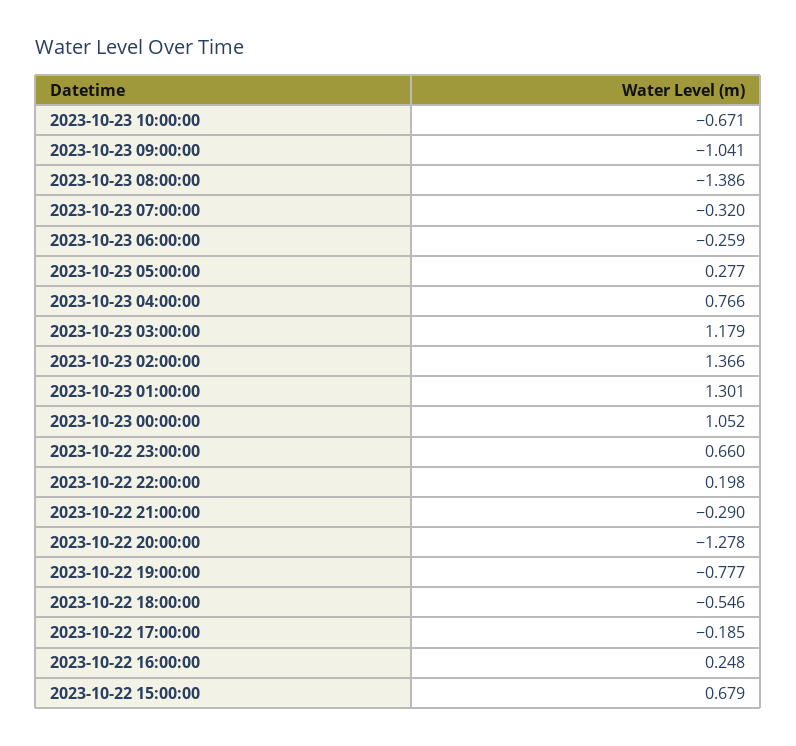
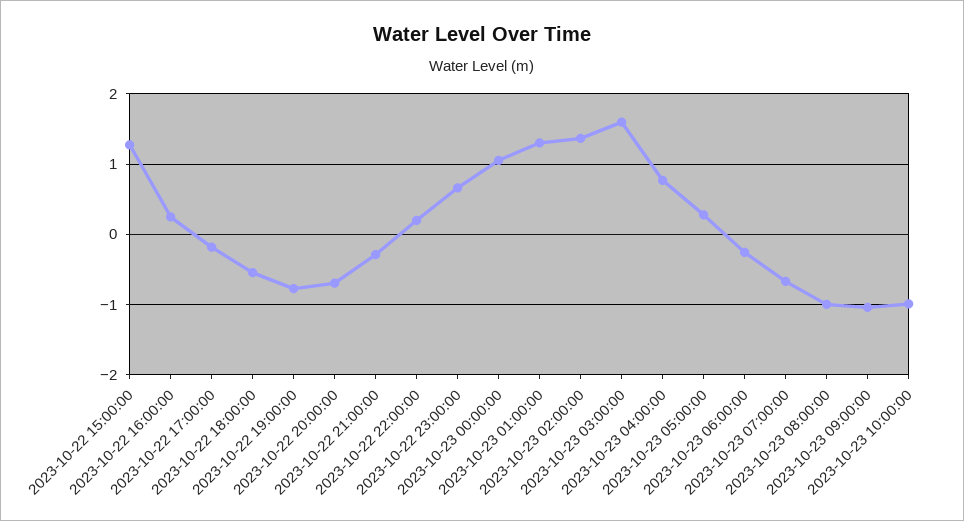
2023-10-23 10:00:00: -0.671 -> -1
2023-10-23 08:00:00: -1.386 -> -1
2023-10-23 07:00:00: -0.32 -> -0.7
2023-10-23 03:00:00: 1.179 -> 1.6
2023-10-22 20:00:00: -1.278 -> -0.7
2023-10-22 15:00:00: 0.679 -> 1.3

